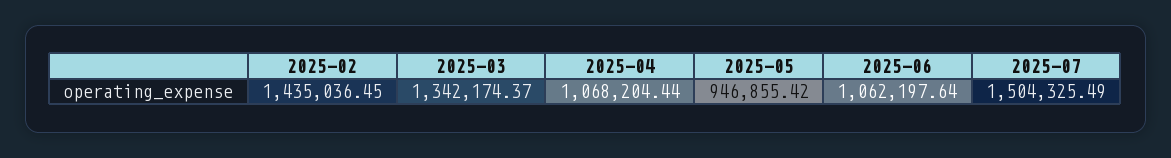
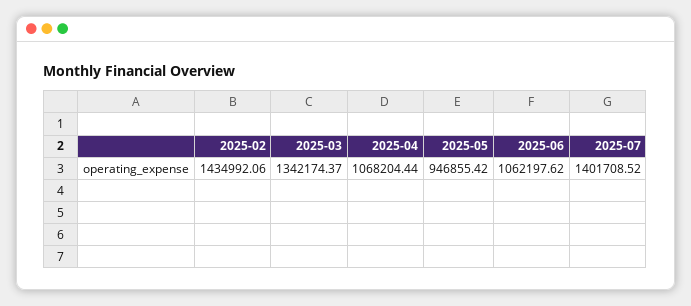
2025-02: 1435036.45 -> 1434992.06
2025-06: 1062197.64 -> 1062197.62
2025-07: 1504325.49 -> 1401708.52

